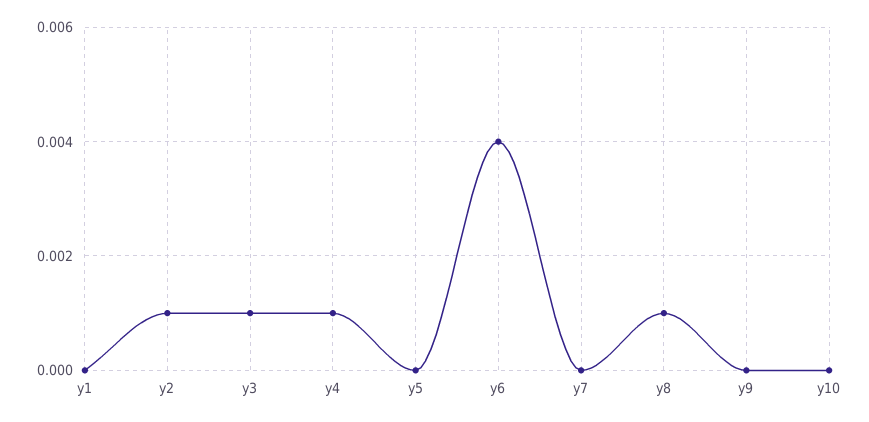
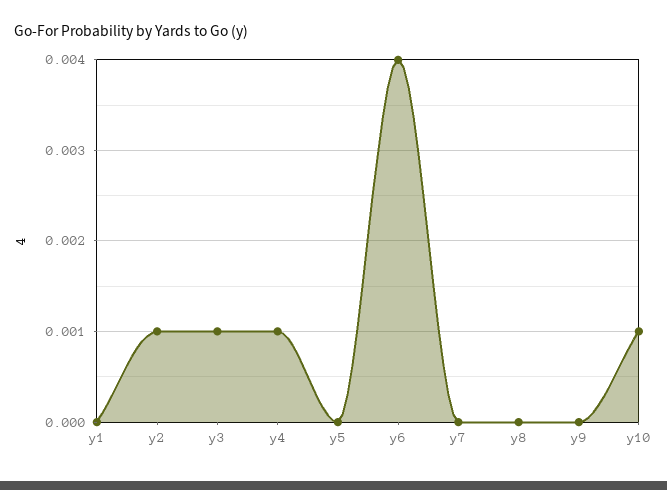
y8: 0.001 -> 0
y10: 0 -> 0.001

